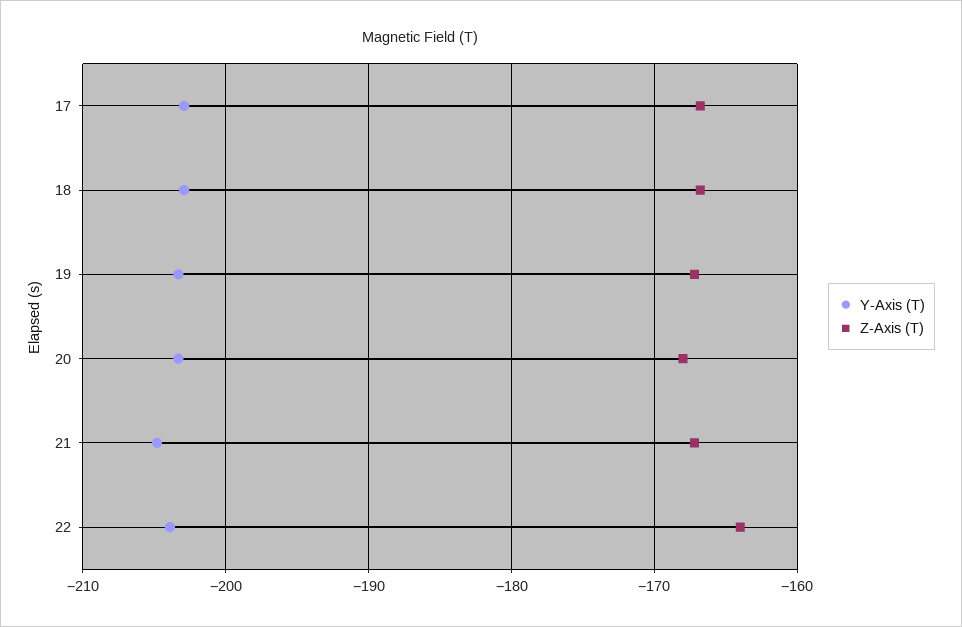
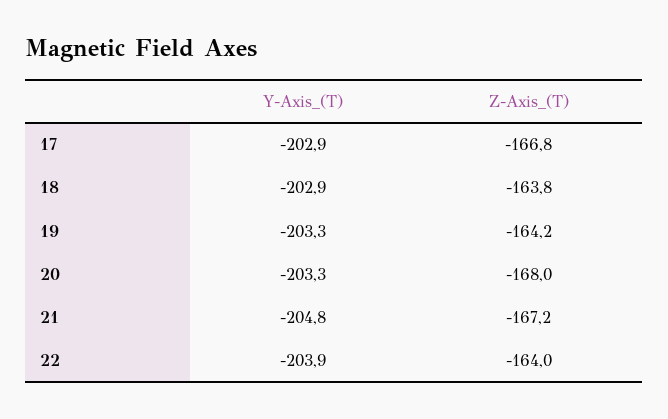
Z-Axis (T), 18: -167 -> -163.8
Z-Axis (T), 19: -167 -> -164.2

